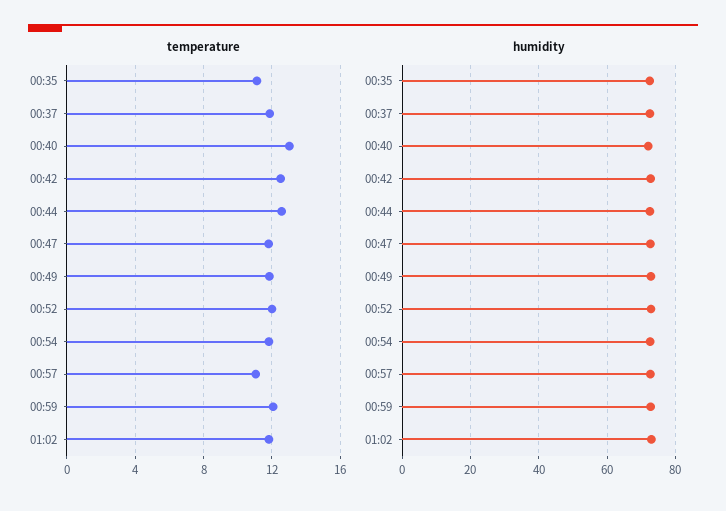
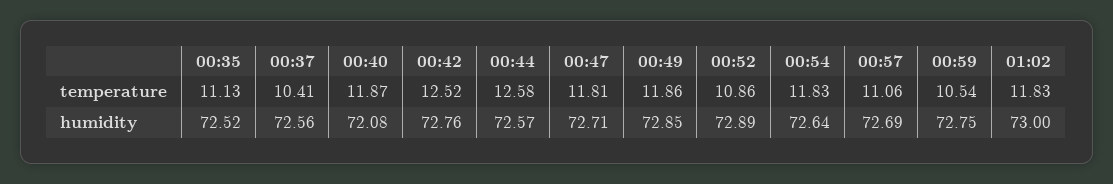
temperature, 00:37: 12 -> 10.41
temperature, 00:40: 13 -> 11.87
temperature, 00:52: 12 -> 10.86
temperature, 00:59: 12 -> 10.54

